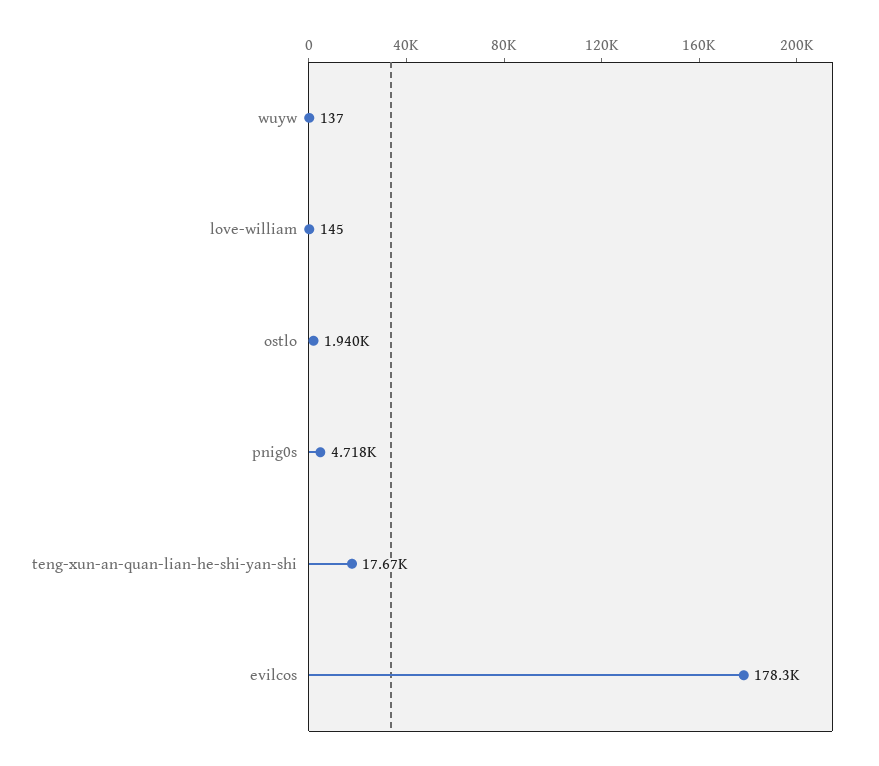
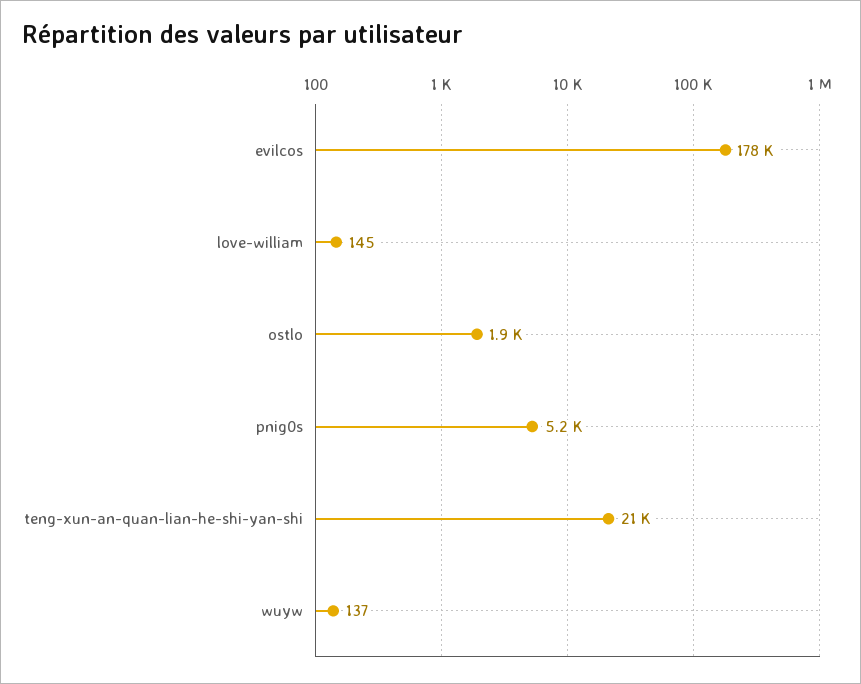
pnig0s: 4718 -> 5200
teng-xun-an-quan-lian-he-shi-yan-shi: 17670 -> 21000

